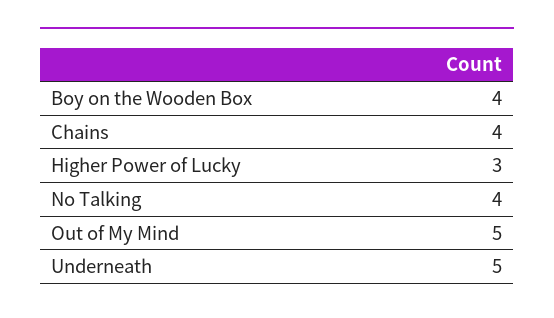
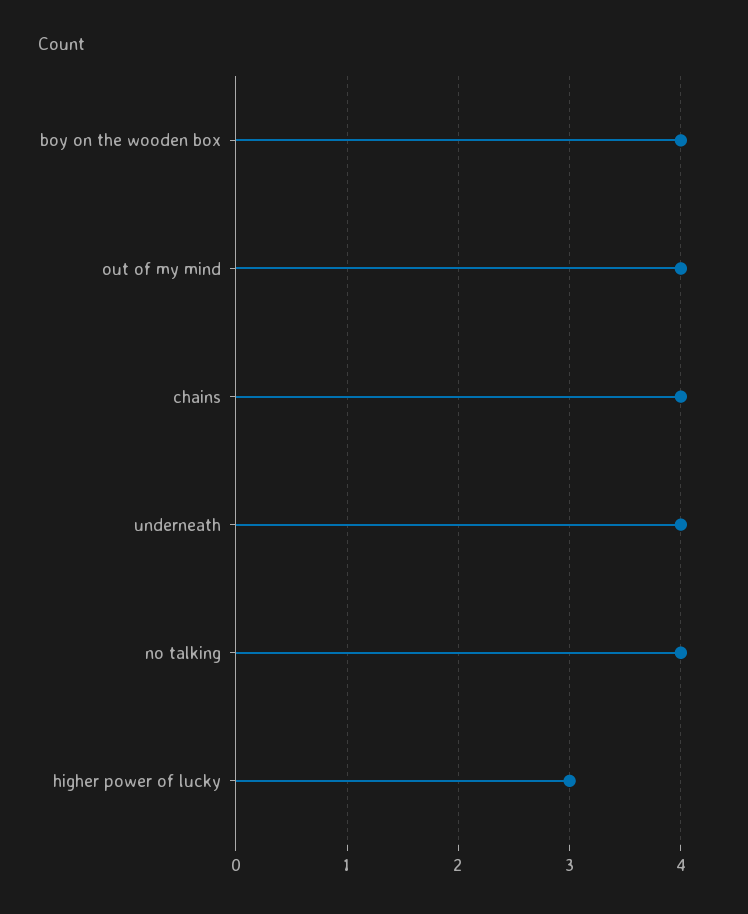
Out of My Mind: 5 -> 4
Underneath: 5 -> 4

